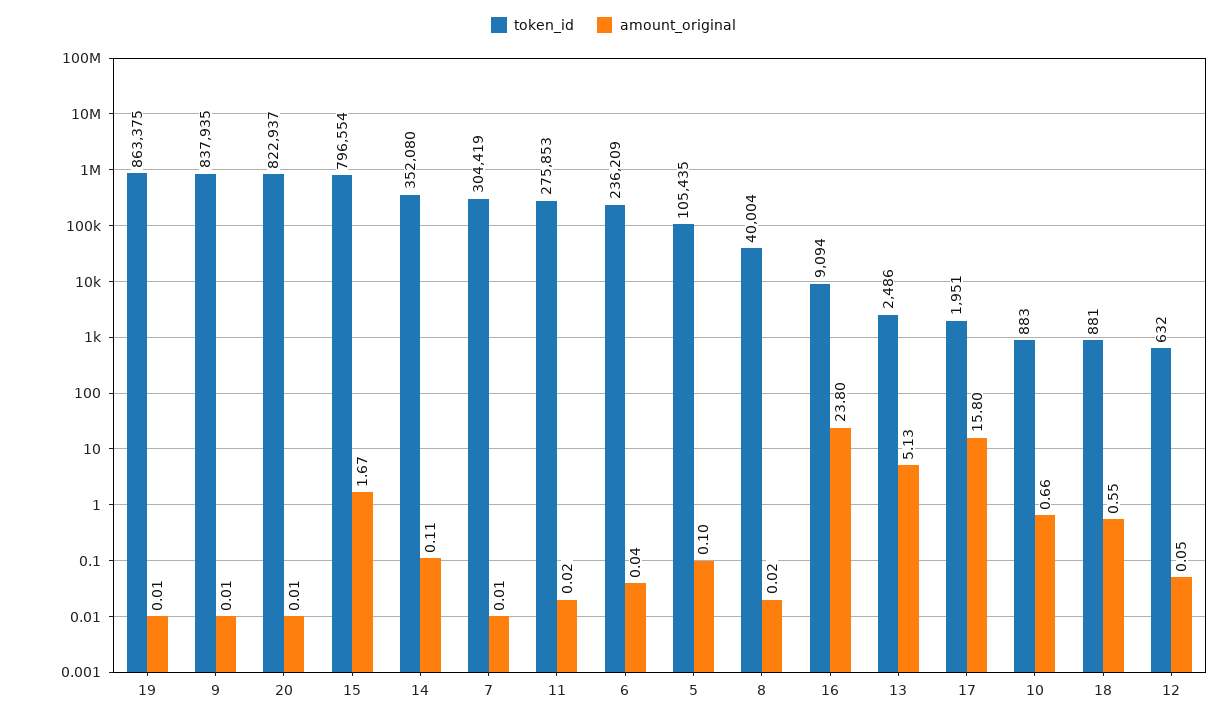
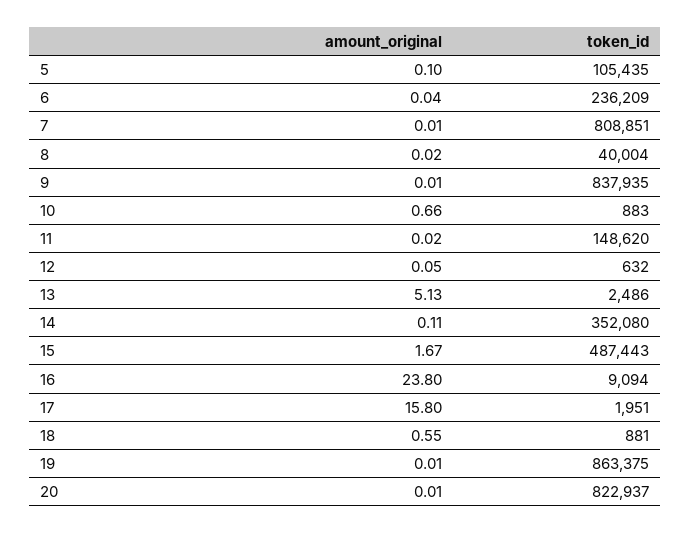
token_id, 15: 796554 -> 487443
token_id, 7: 304419 -> 808851
token_id, 11: 275853 -> 148620

